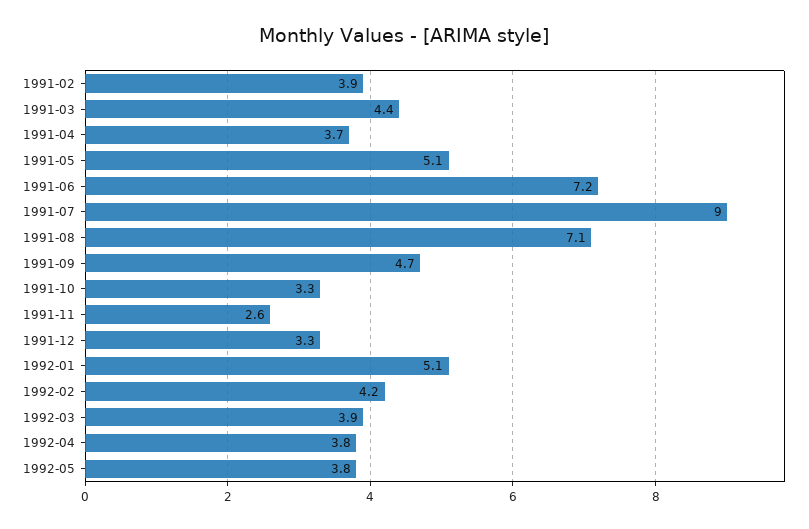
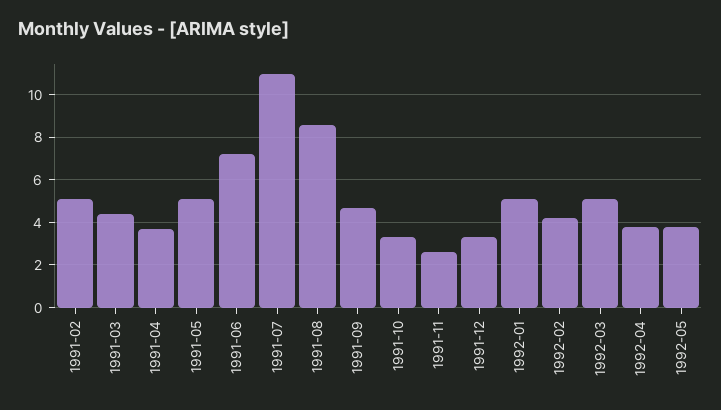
1991-02: 3.9 -> 5
1991-07: 9 -> 11
1991-08: 7.1 -> 8.5
1992-03: 3.9 -> 5

